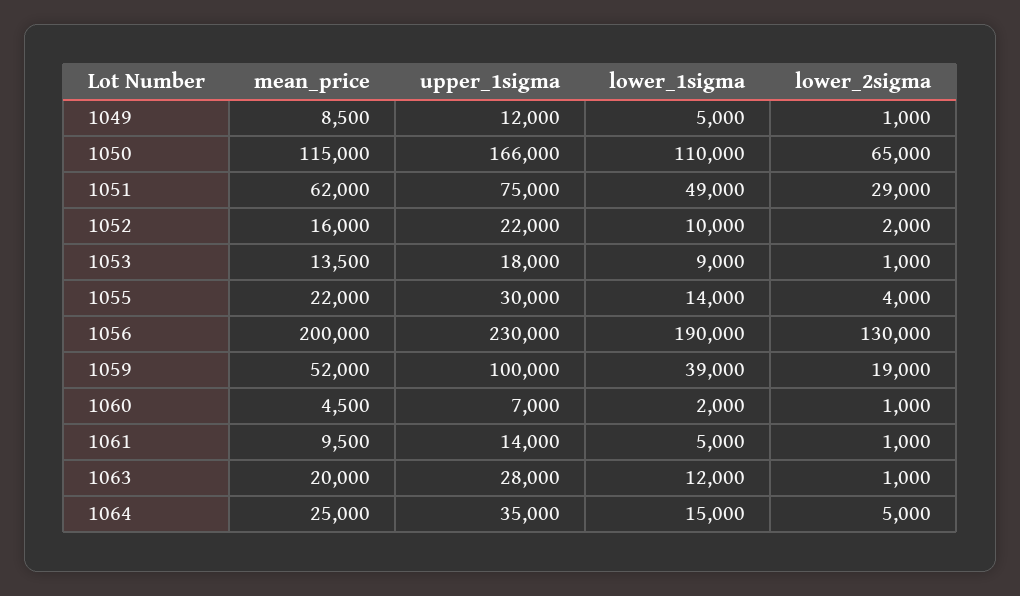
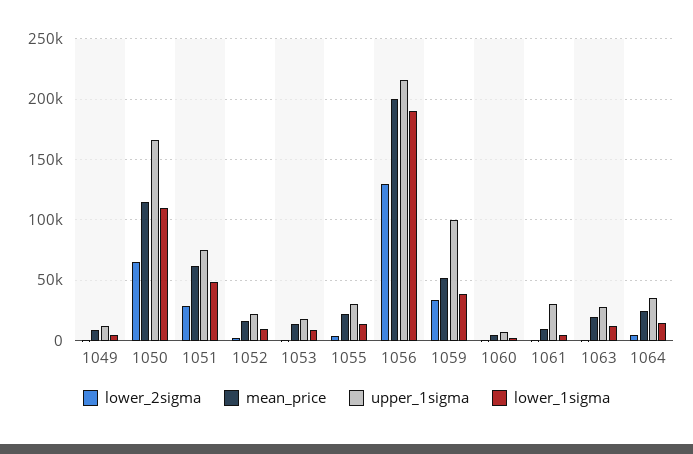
upper_1sigma, 1056: 230000 -> 215000
lower_2sigma, 1059: 19000 -> 35000
upper_1sigma, 1061: 14000 -> 30000

